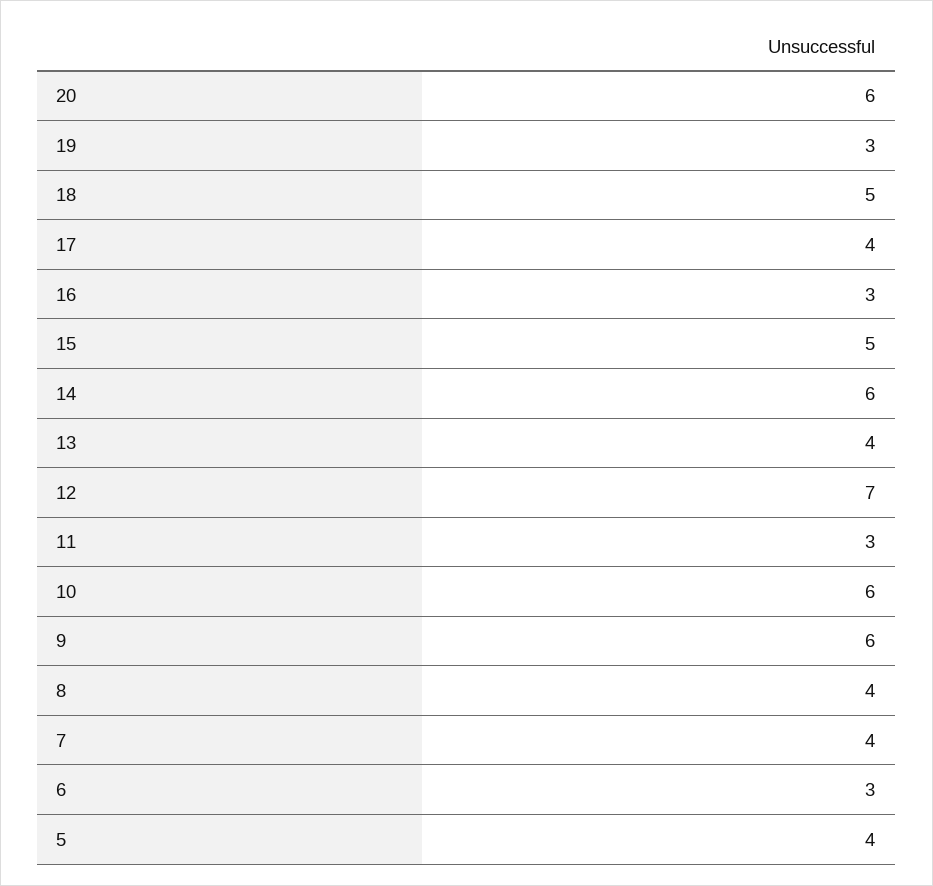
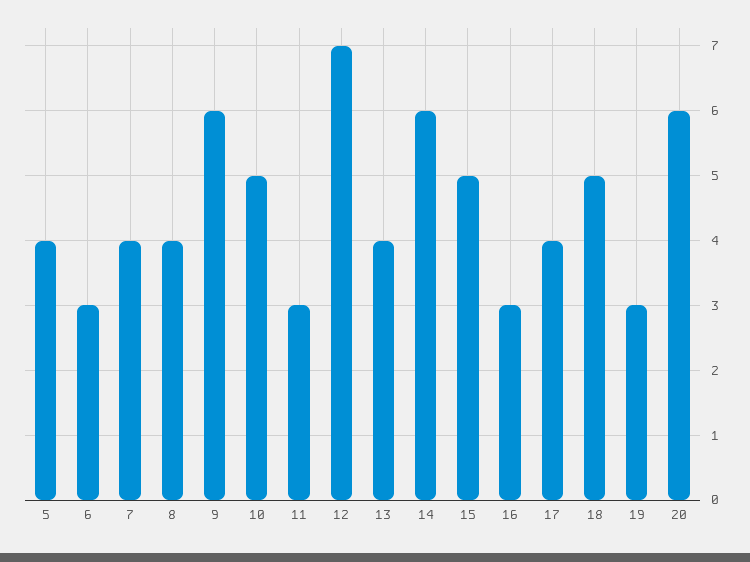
10: 6 -> 5

